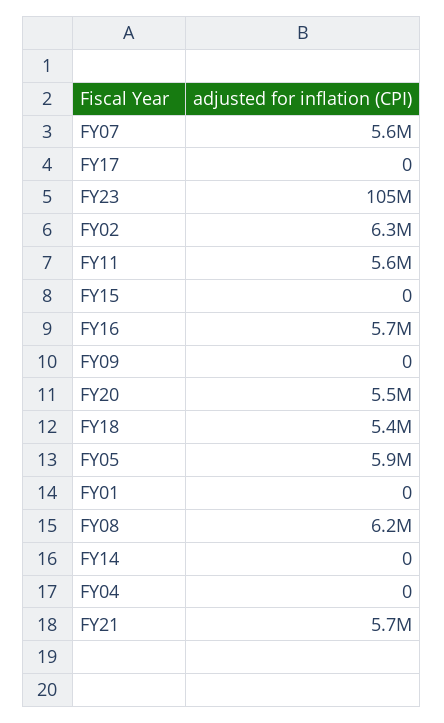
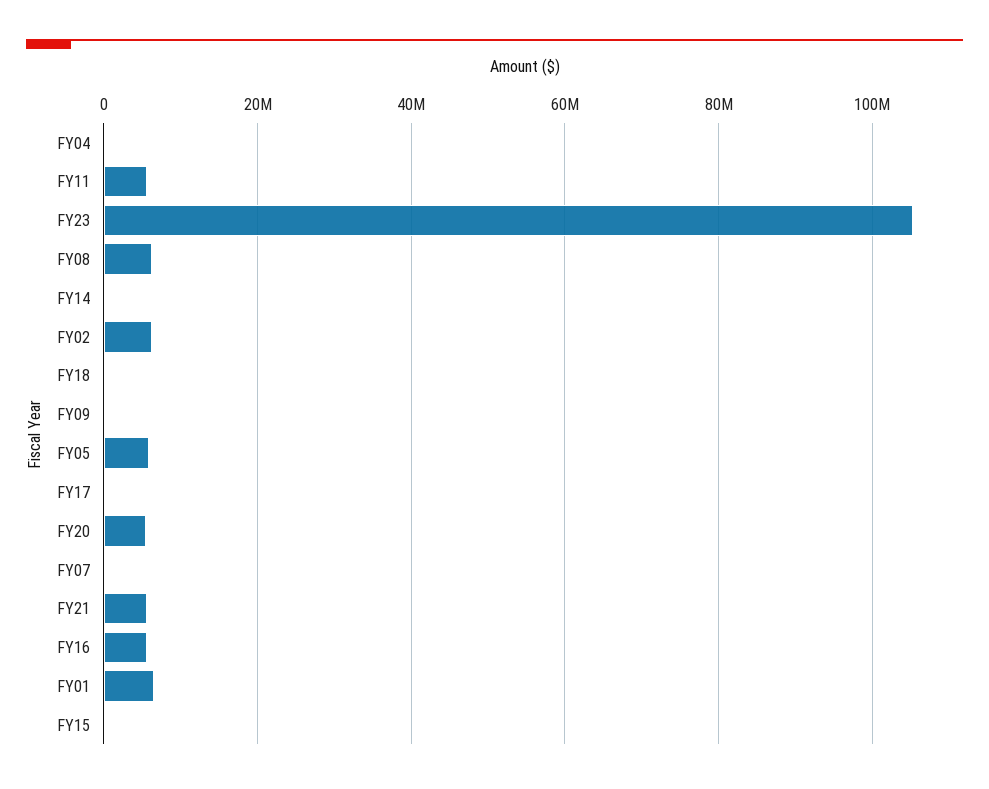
FY07: 5600000 -> 0
FY18: 5400000 -> 0
FY01: 0 -> 6000000

